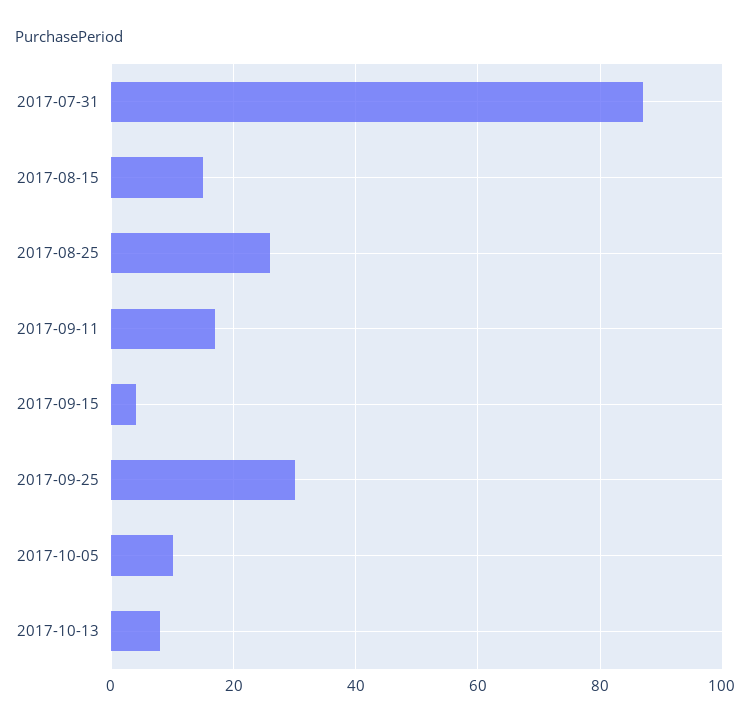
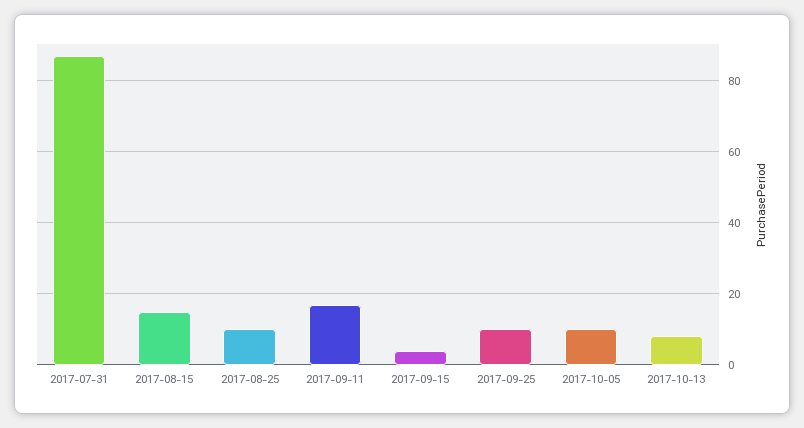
2017-08-25: 25 -> 10
2017-09-25: 30 -> 10

